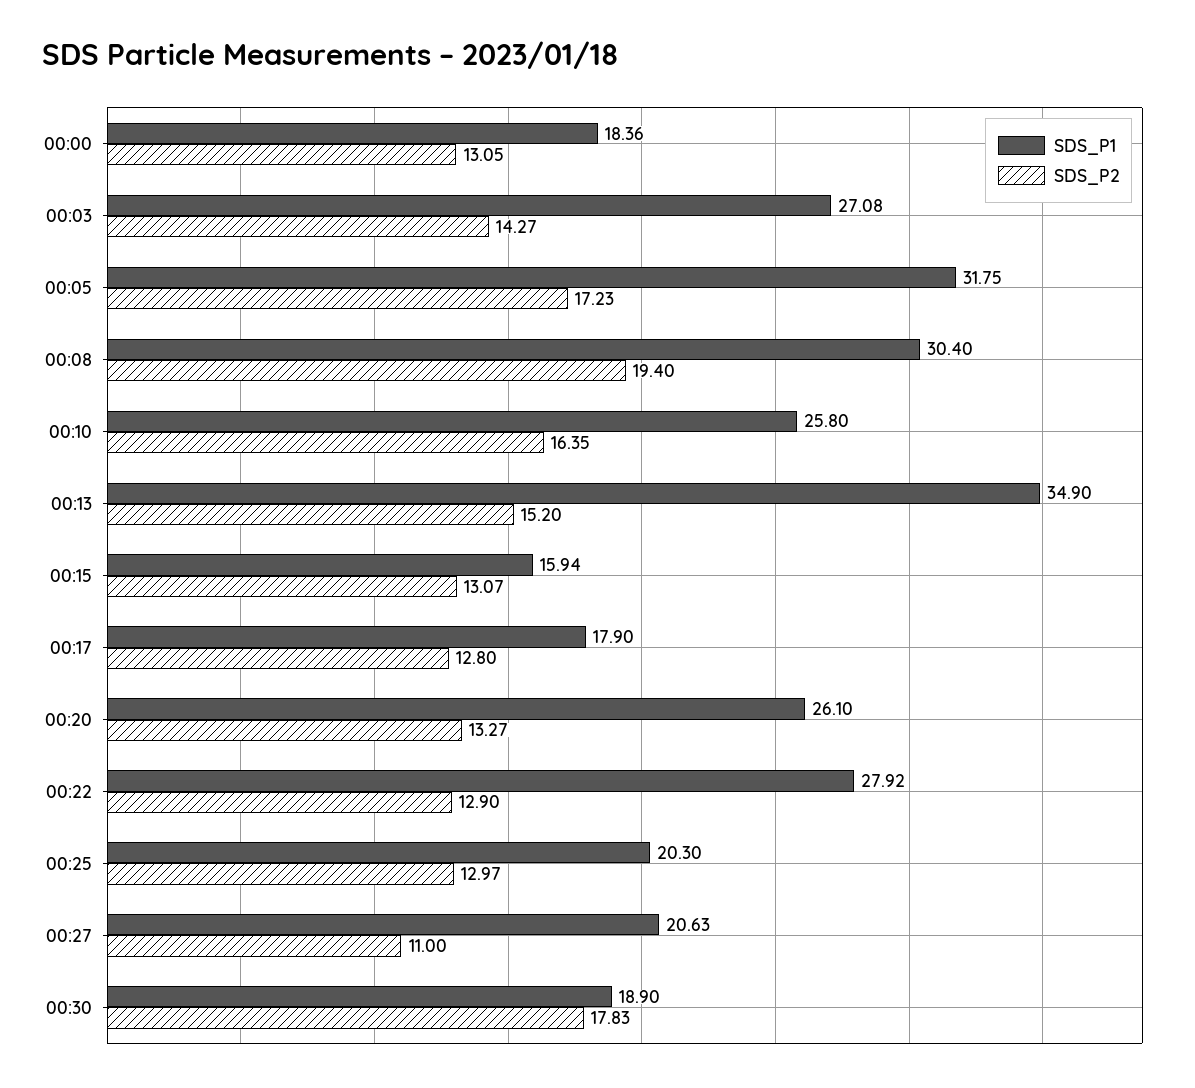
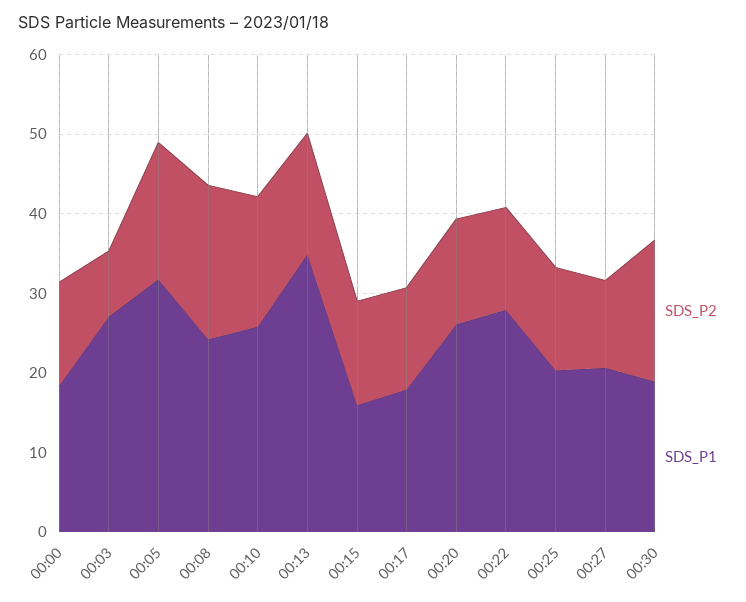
SDS_P2, 00:03: 14.27 -> 8
SDS_P1, 00:08: 30.4 -> 24

